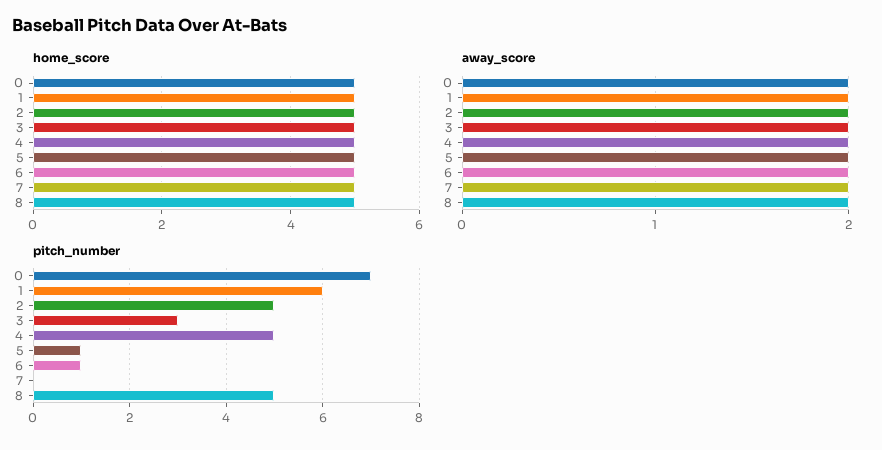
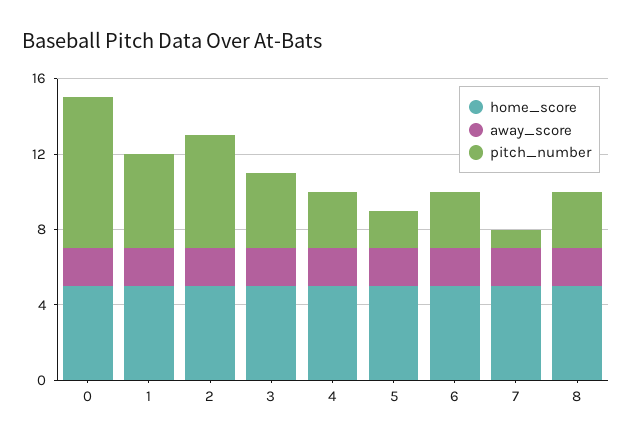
pitch_number, 0: 7 -> 8
pitch_number, 1: 6 -> 5
pitch_number, 2: 5 -> 6
pitch_number, 3: 3 -> 4
pitch_number, 4: 5 -> 3
pitch_number, 5: 1 -> 2
pitch_number, 6: 1 -> 3
pitch_number, 7: 0 -> 1
pitch_number, 8: 5 -> 3

